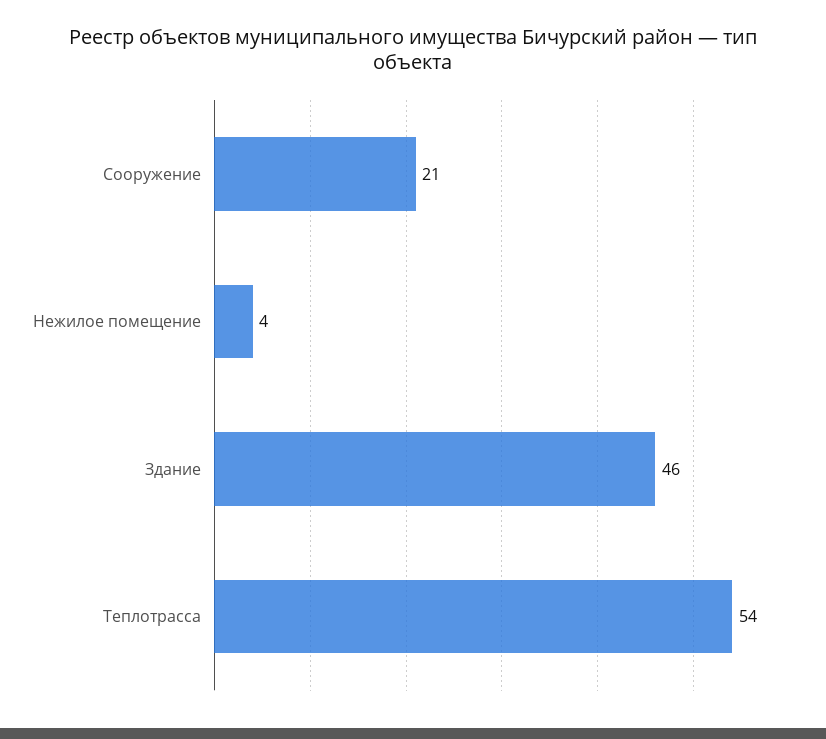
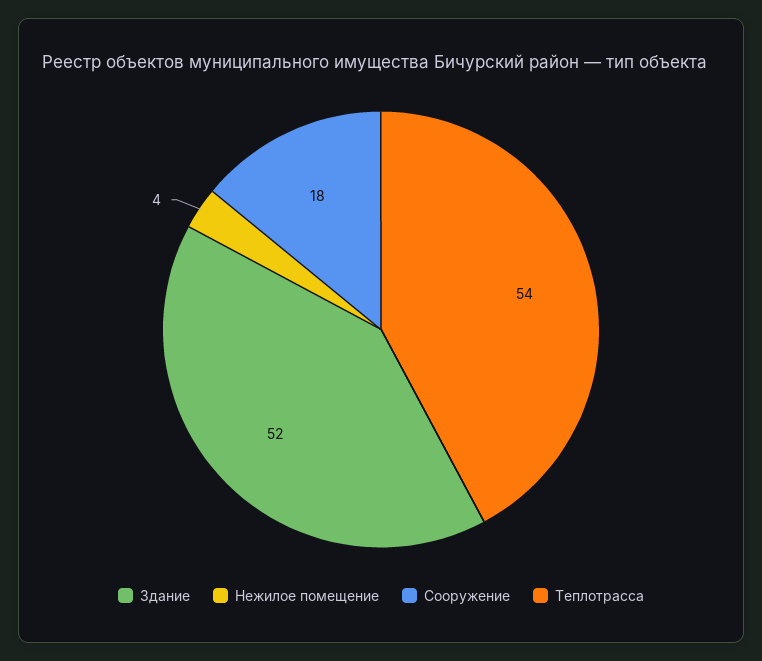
Сооружение: 21 -> 18
Здание: 46 -> 52

